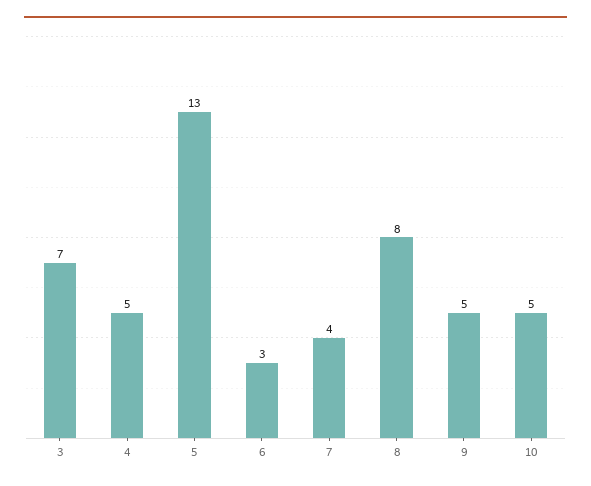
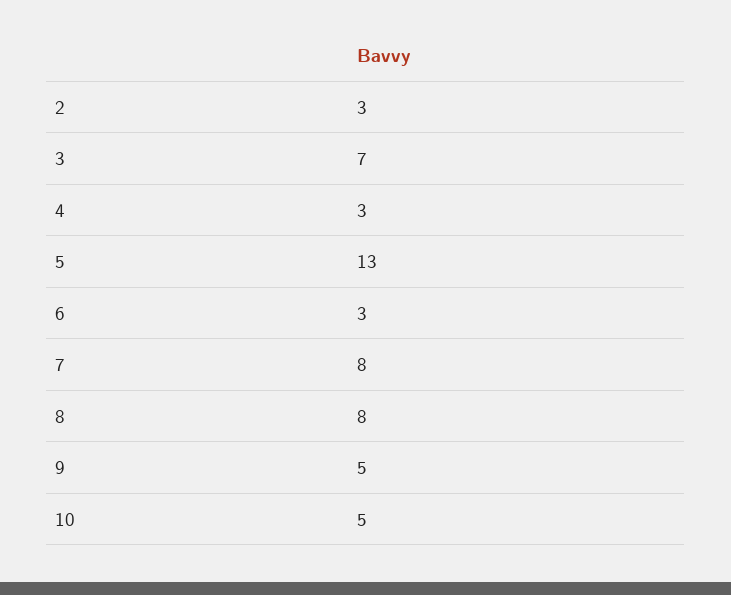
4: 5 -> 3
7: 4 -> 8
2: none -> 3

